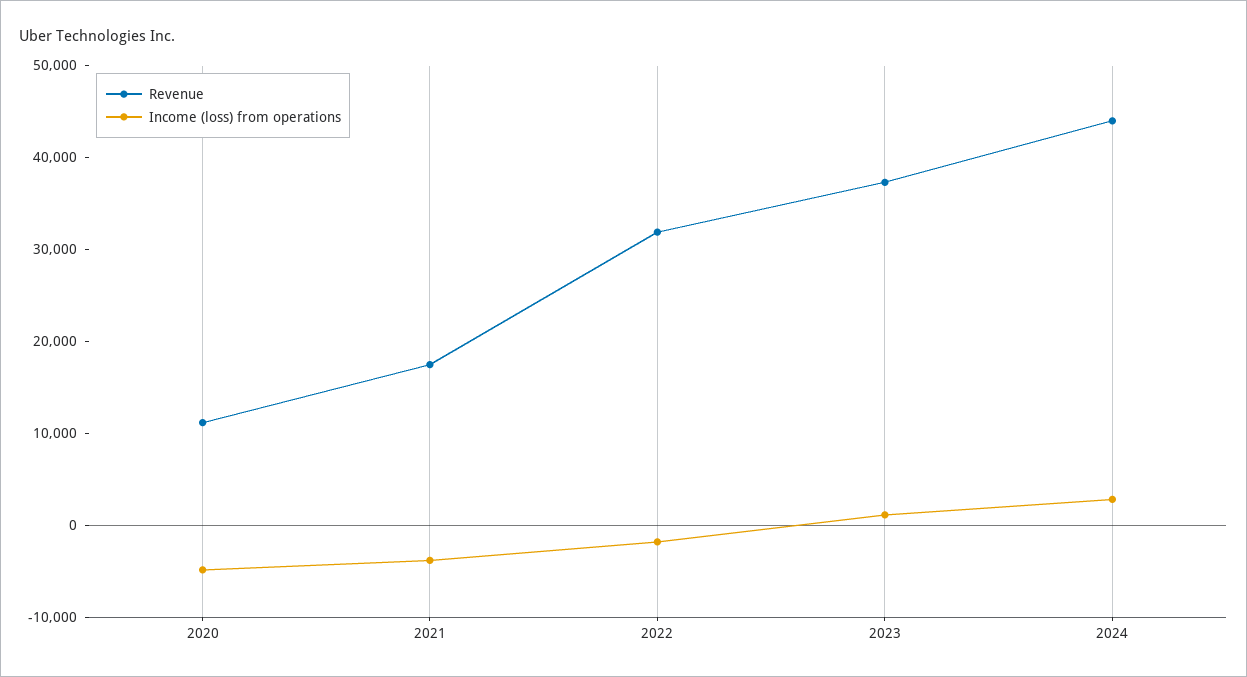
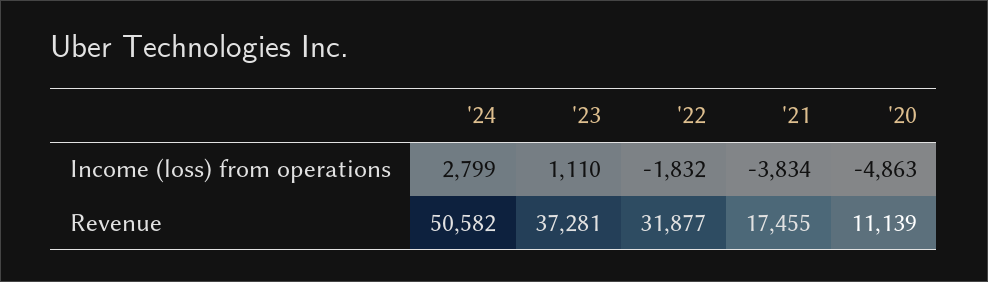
Revenue, 2024: 44000 -> 50582

